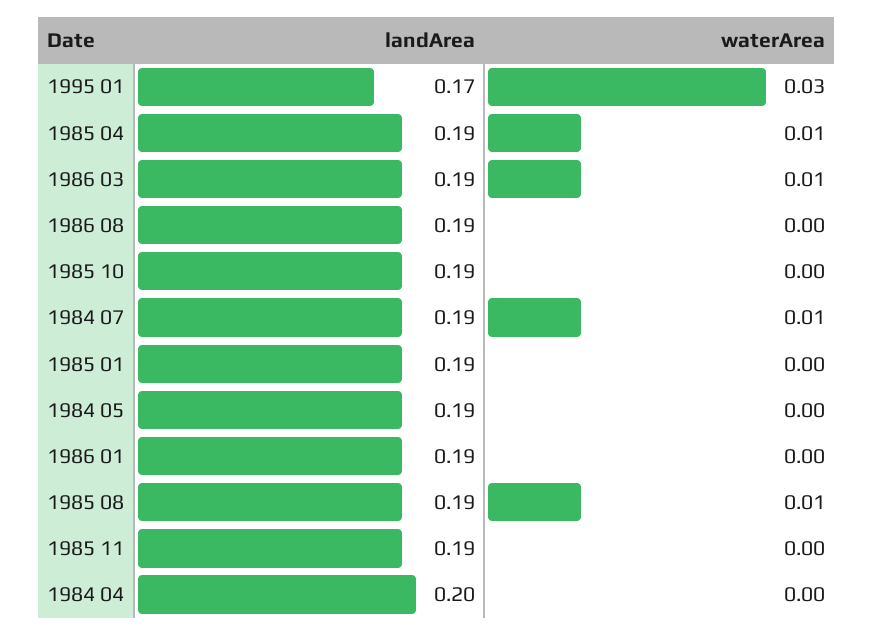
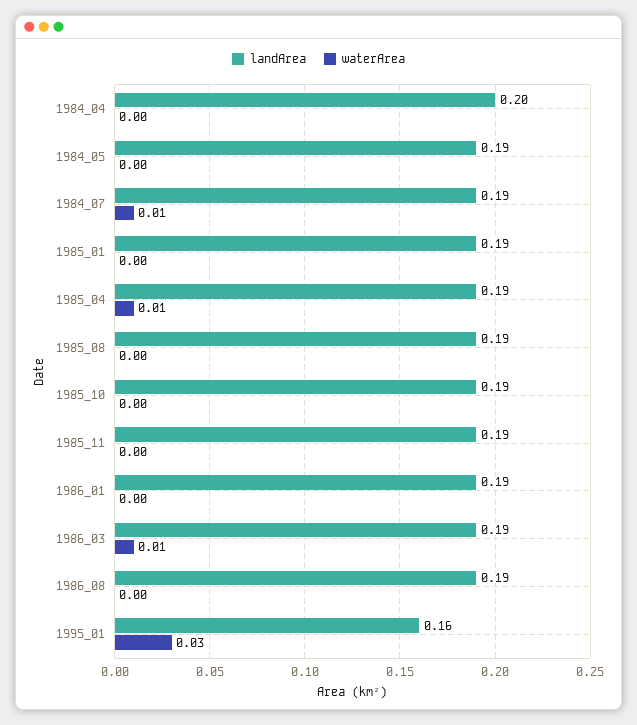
landArea, 1995 01: 0.17 -> 0.16
waterArea, 1985 08: 0.01 -> 0

